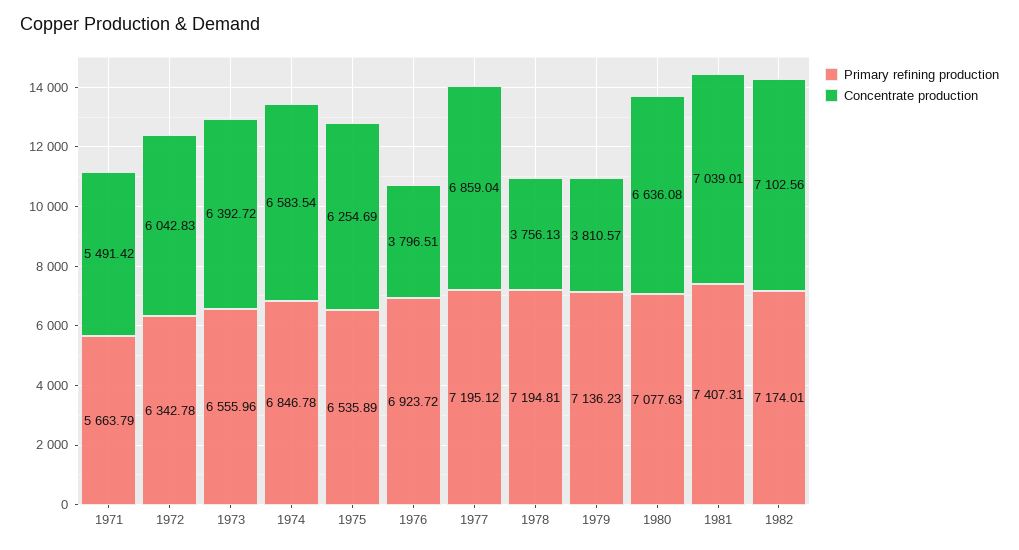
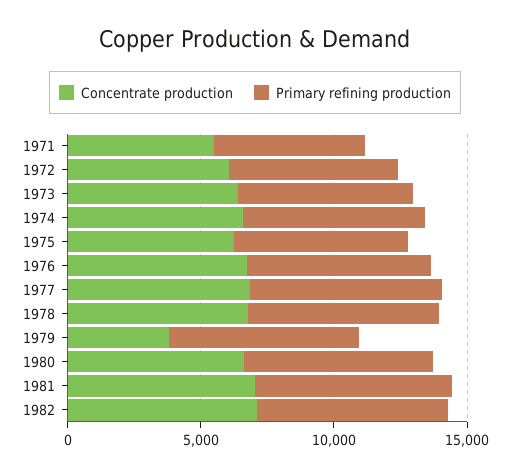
Concentrate production, 1976: 3796.51 -> 7000
Concentrate production, 1978: 3756.13 -> 7000

